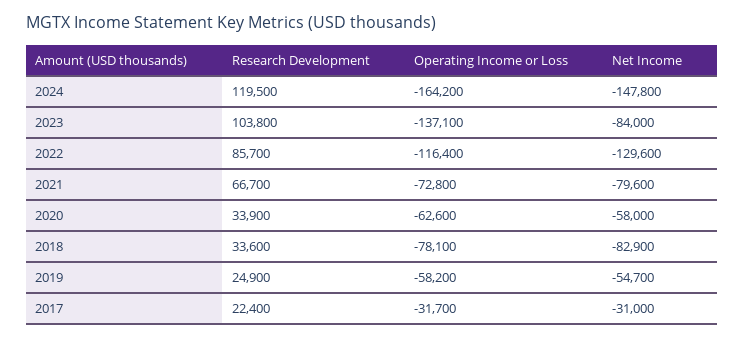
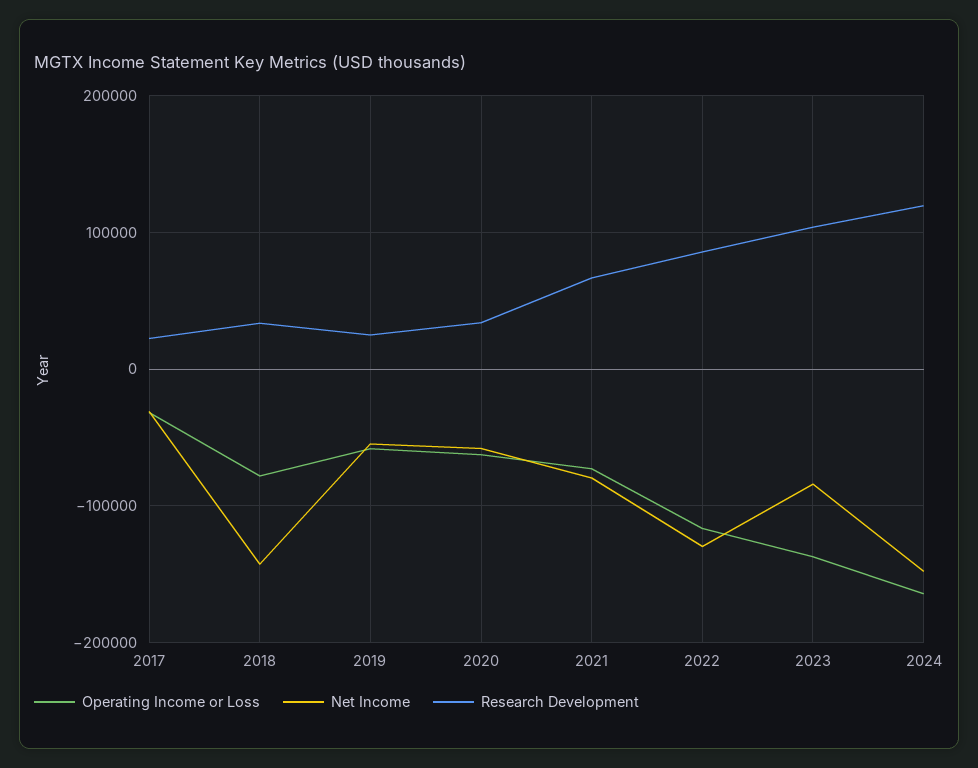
Net Income, 2018: -82900 -> -140000

